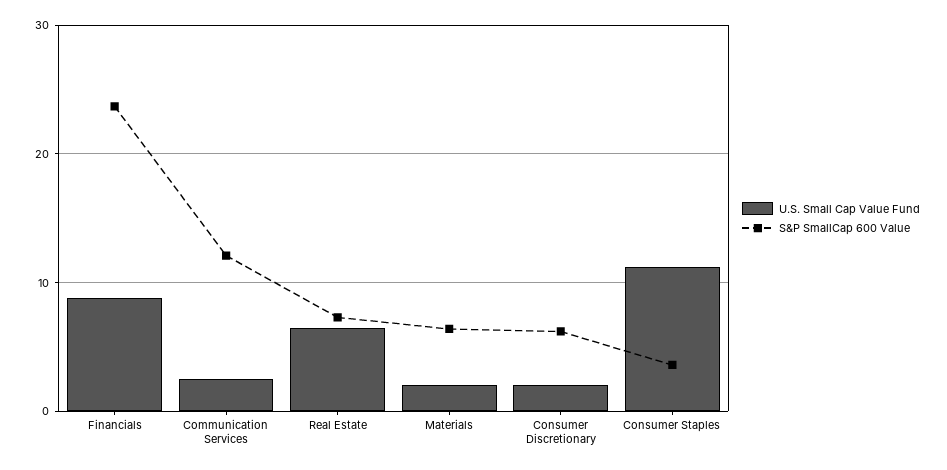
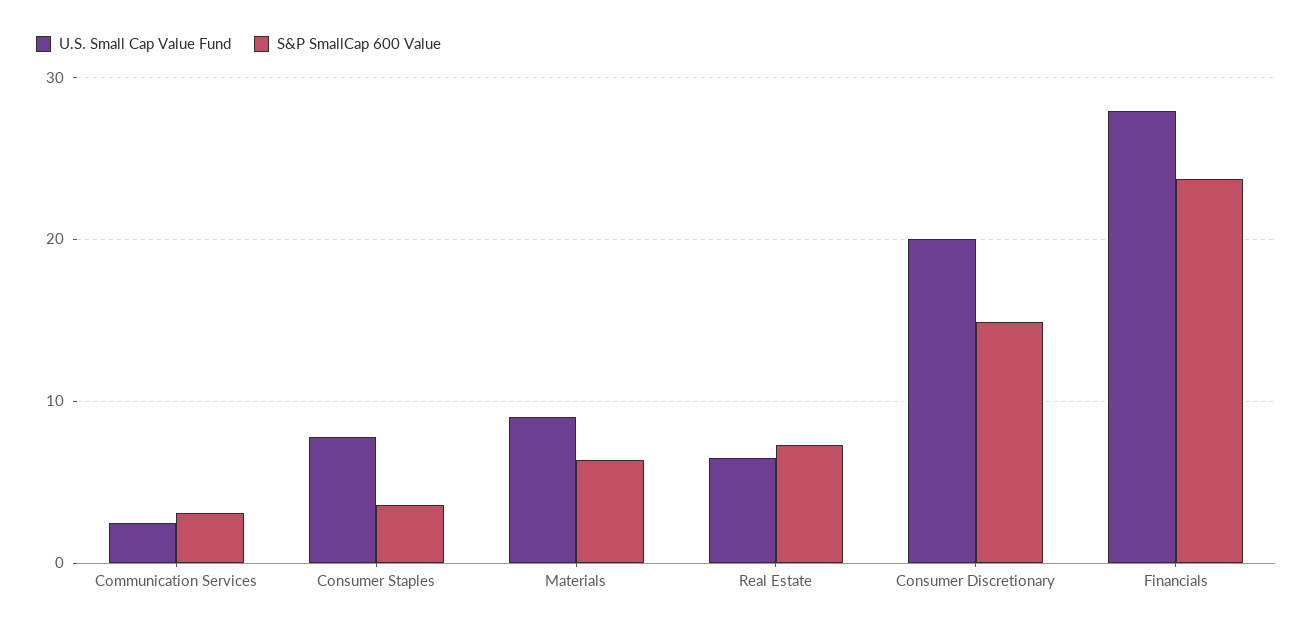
U.S. Small Cap Value Fund, Financials: 9 -> 28
S&P SmallCap 600 Value, Communication Services: 12 -> 3
U.S. Small Cap Value Fund, Materials: 2 -> 9
U.S. Small Cap Value Fund, Consumer Discretionary: 2 -> 20
S&P SmallCap 600 Value, Consumer Discretionary: 6 -> 15
U.S. Small Cap Value Fund, Consumer Staples: 11 -> 8

